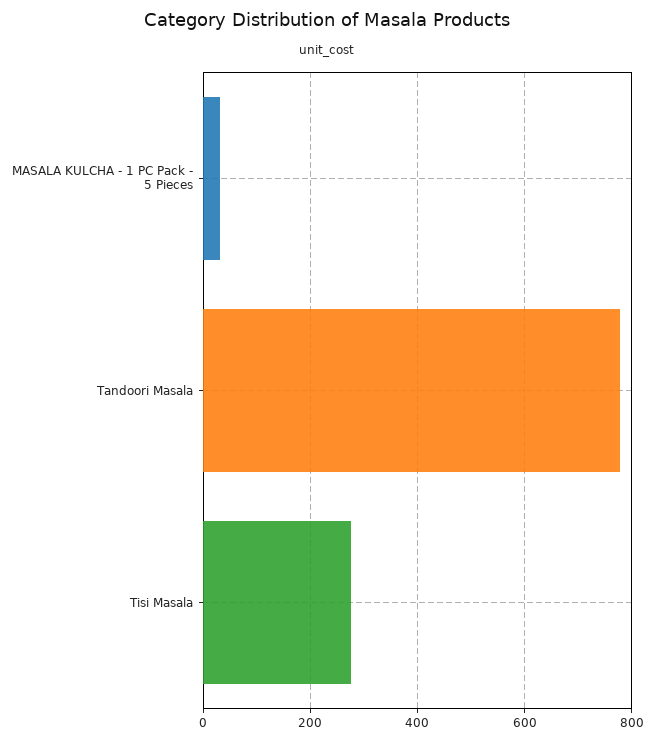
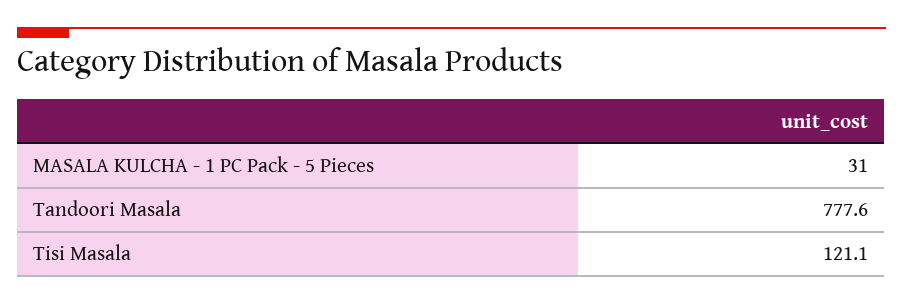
Tisi Masala: 280 -> 121.1

